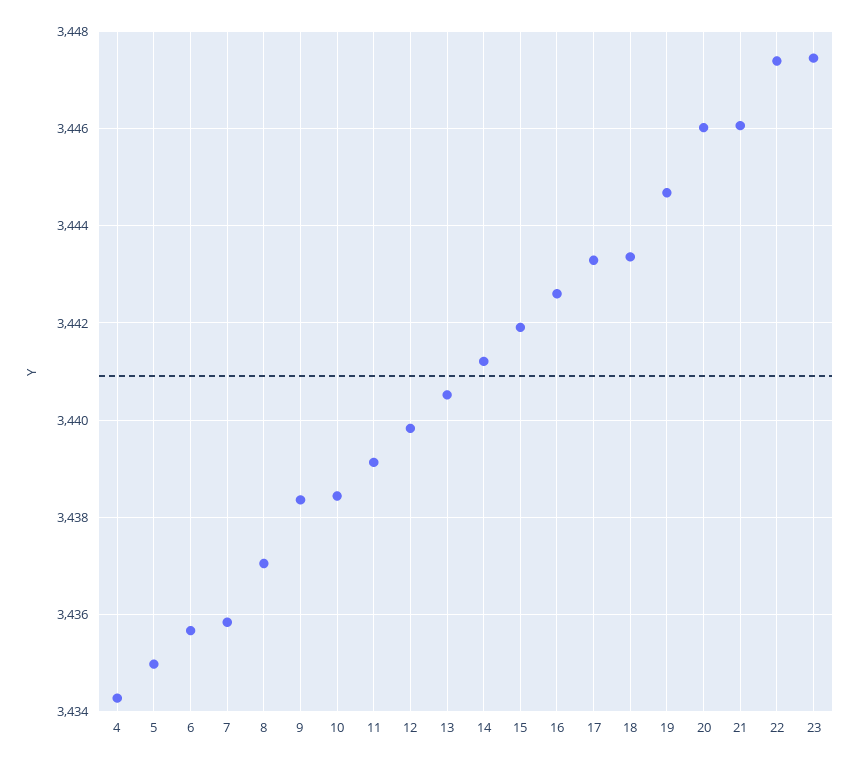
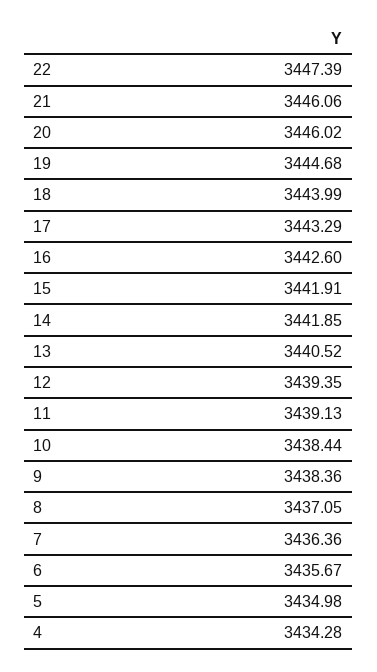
7: 3435.8 -> 3436.36
12: 3439.8 -> 3439.35
14: 3441.2 -> 3441.85
18: 3443.4 -> 3443.99
23: 3447.4 -> none

